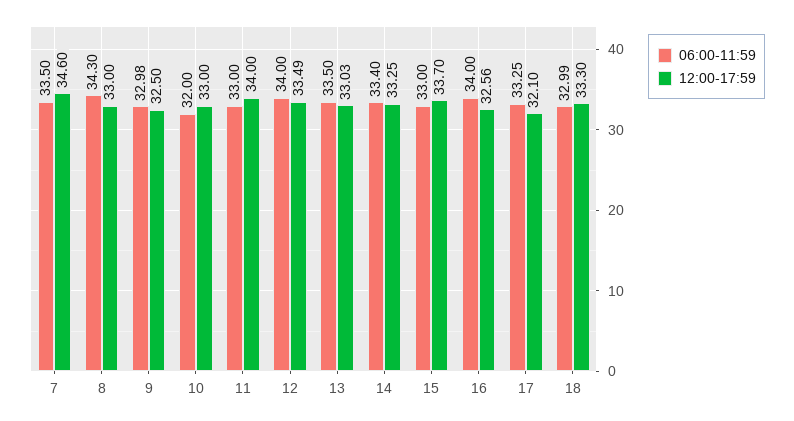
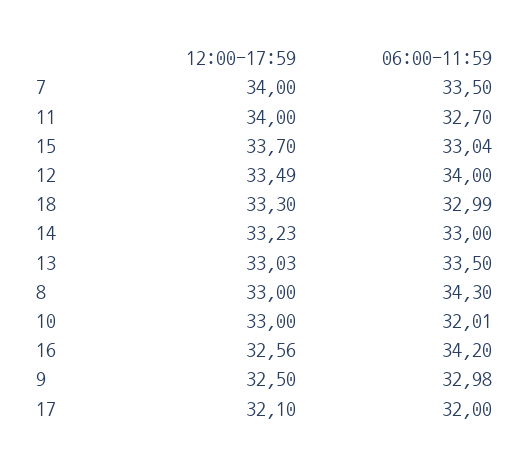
12:00-17:59, 7: 34.6 -> 34
06:00-11:59, 10: 32 -> 32.01
06:00-11:59, 11: 33 -> 32.7
06:00-11:59, 14: 33.4 -> 33
12:00-17:59, 14: 33.25 -> 33.23
06:00-11:59, 15: 33 -> 33.04
06:00-11:59, 16: 34 -> 34.2
06:00-11:59, 17: 33.25 -> 32

